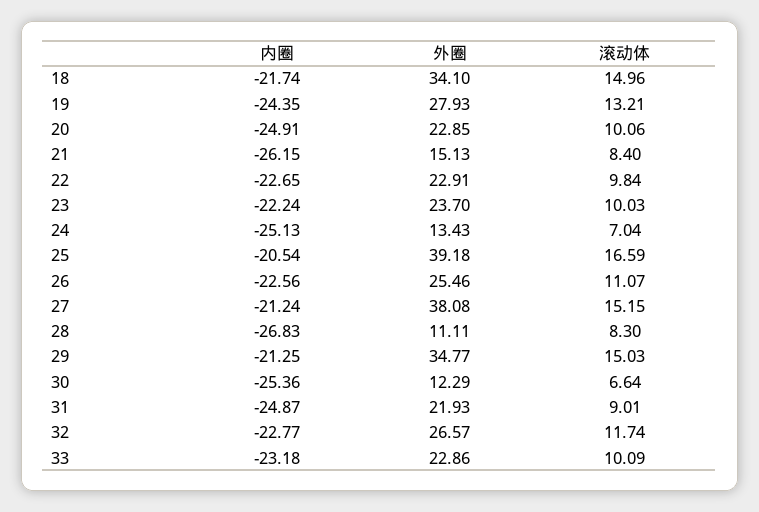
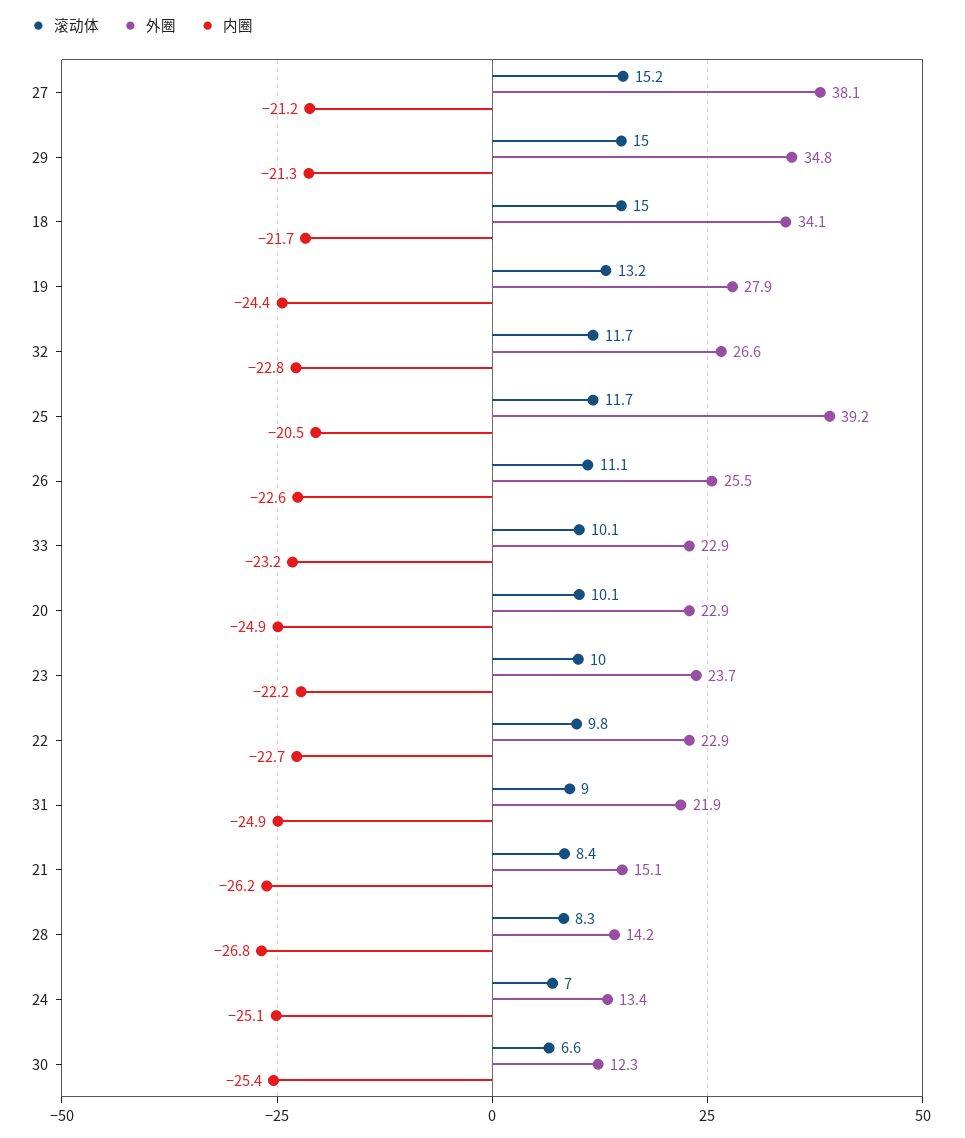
滚动体, 25: 16.59 -> 11.7
外圈, 28: 11.11 -> 14.2

